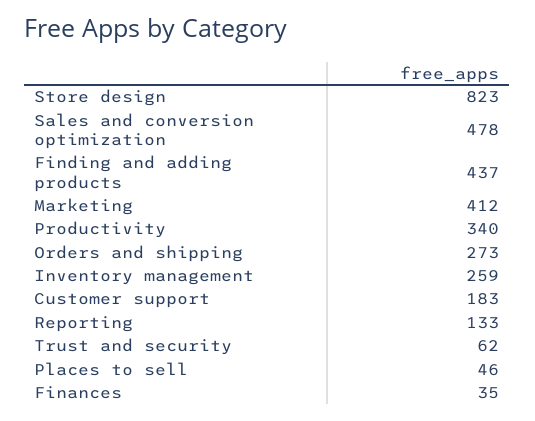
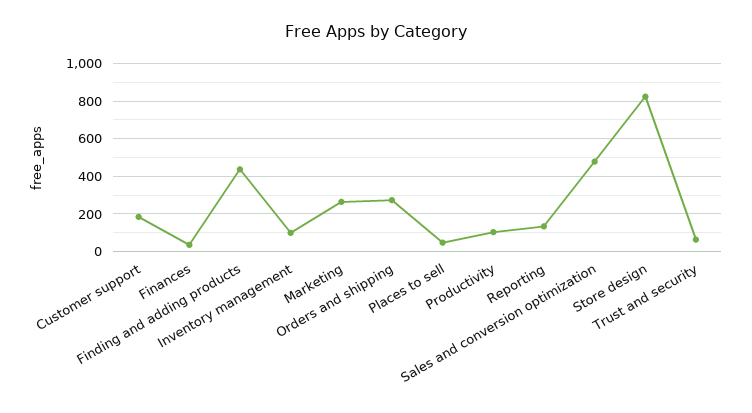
Marketing: 412 -> 250
Productivity: 340 -> 100
Inventory management: 259 -> 100

